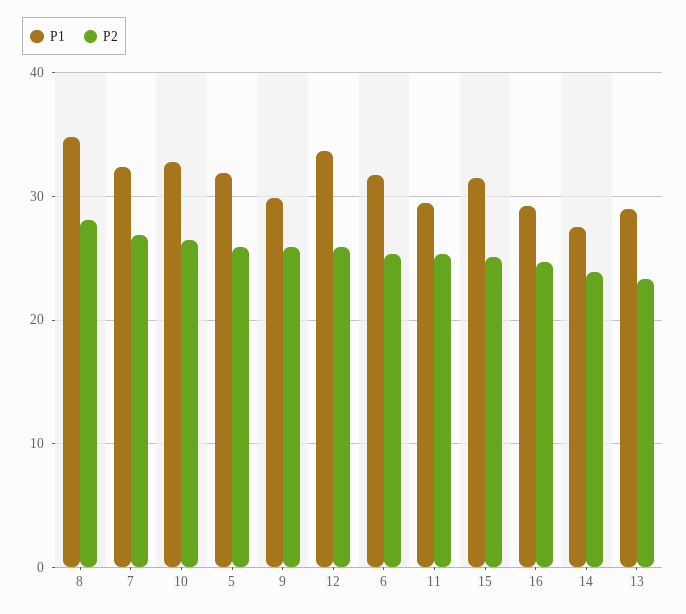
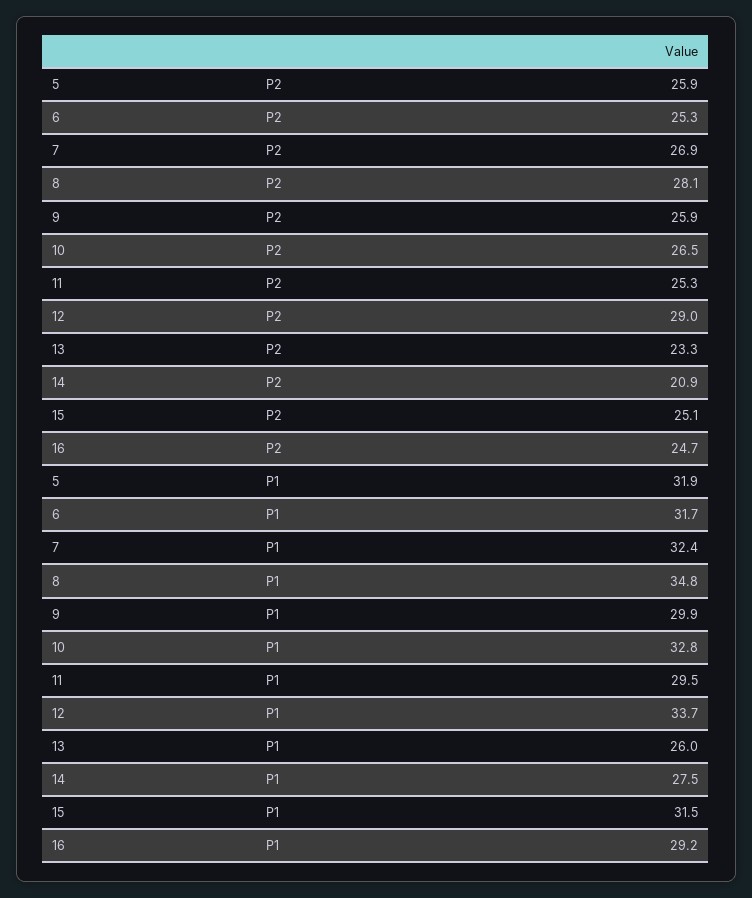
P2, 12: 26 -> 29
P2, 14: 24 -> 20.9
P1, 13: 29 -> 26

